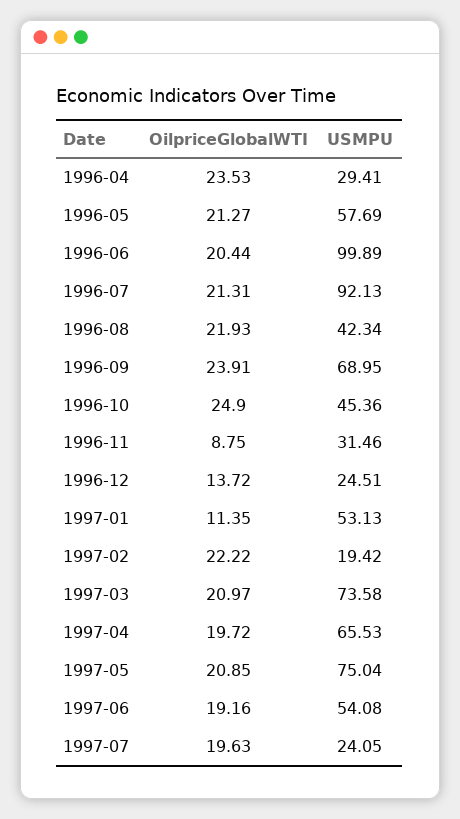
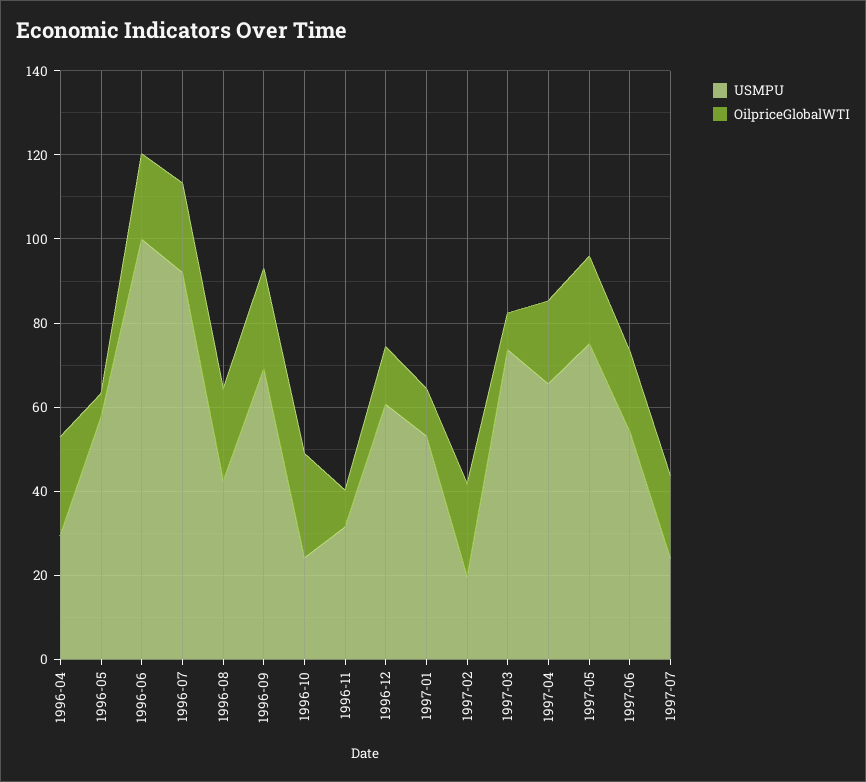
OilpriceGlobalWTI, 1996-05: 21.27 -> 5
USMPU, 1996-10: 45.36 -> 25
USMPU, 1996-12: 24.51 -> 60
OilpriceGlobalWTI, 1997-03: 20.97 -> 10

